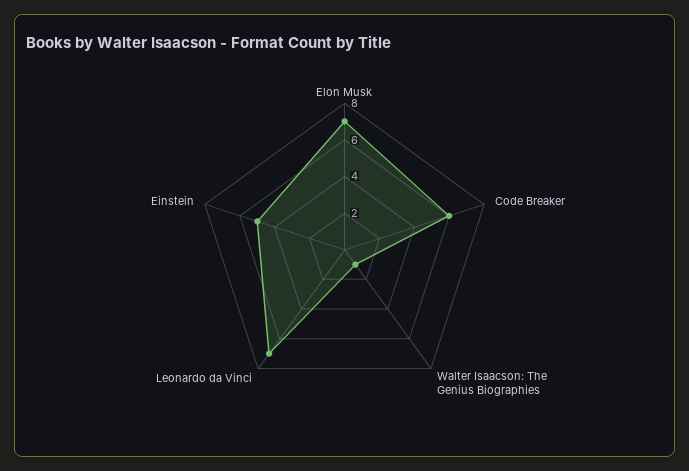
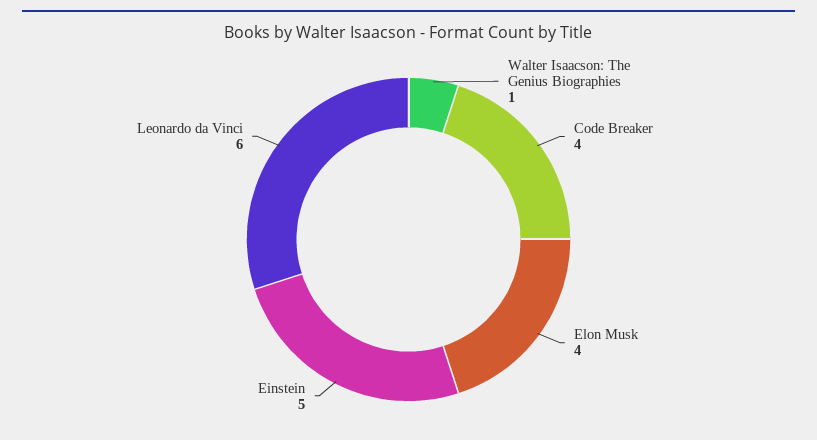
Elon Musk: 7 -> 4
Code Breaker: 6 -> 4
Leonardo da Vinci: 7 -> 6

